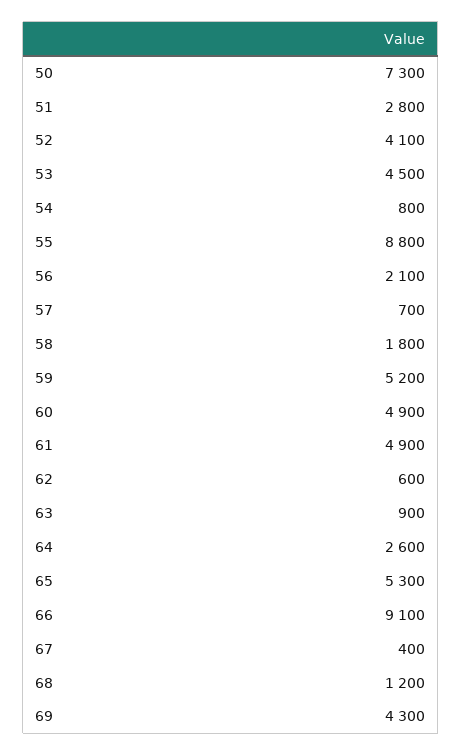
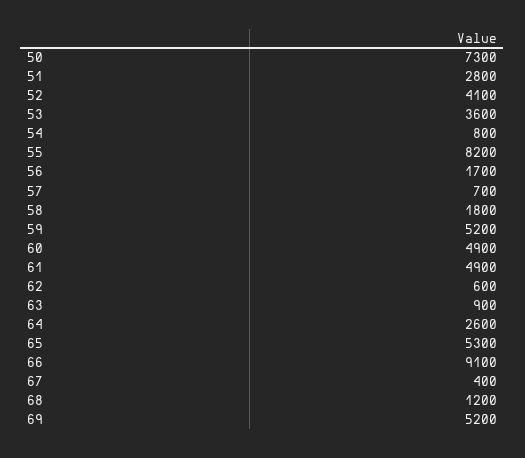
53: 4500 -> 3600
55: 8800 -> 8200
56: 2100 -> 1700
69: 4300 -> 5200

